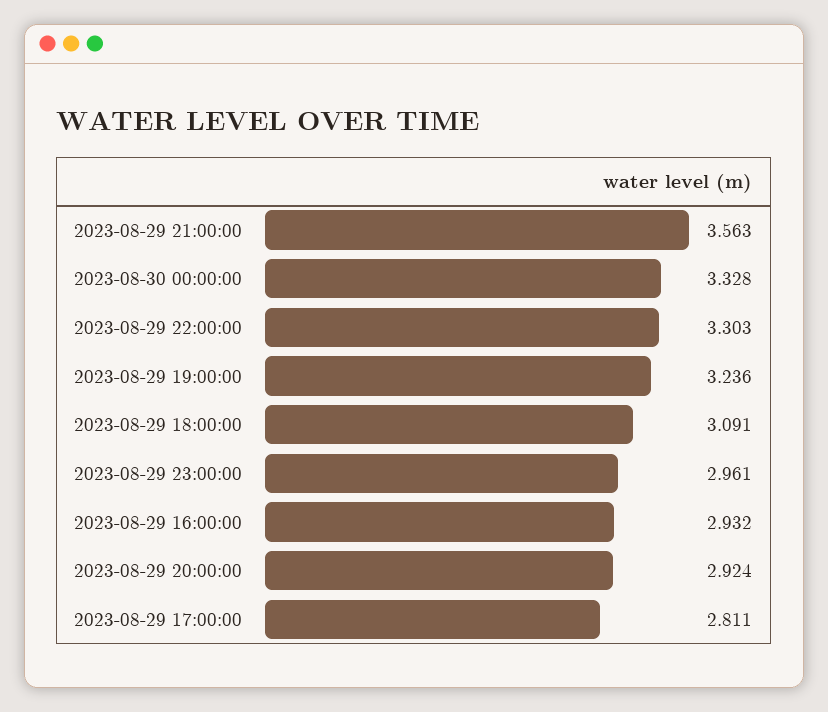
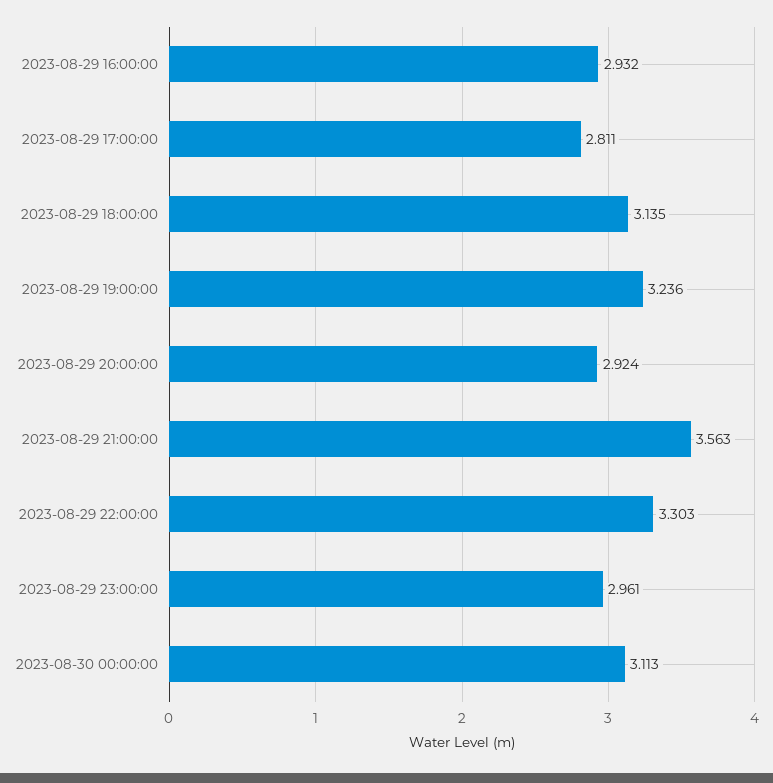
2023-08-30 00:00:00: 3.328 -> 3.113
2023-08-29 18:00:00: 3.091 -> 3.135

